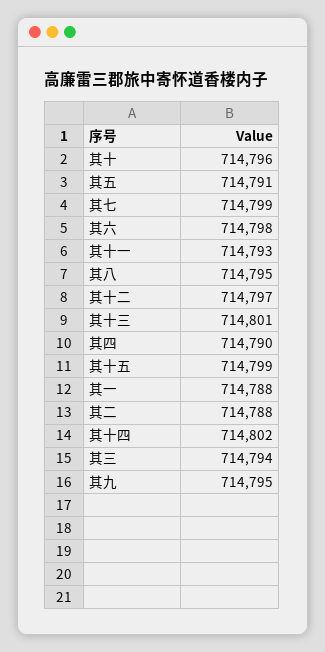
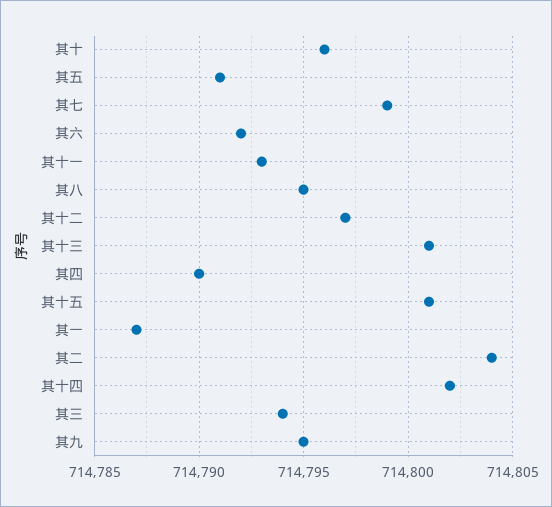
其六: 714798 -> 714792
其十五: 714799 -> 714801
其一: 714788 -> 714787
其二: 714788 -> 714804

